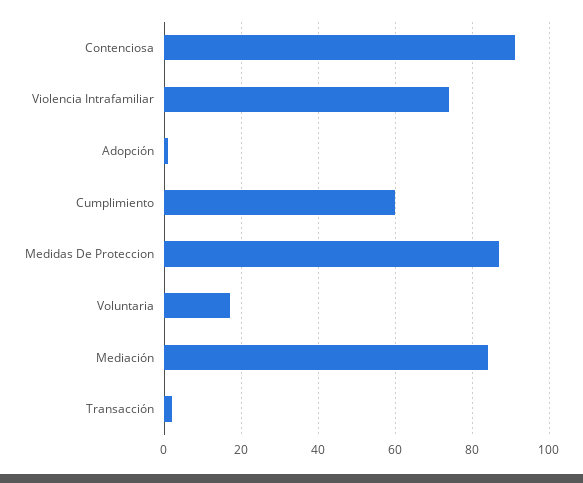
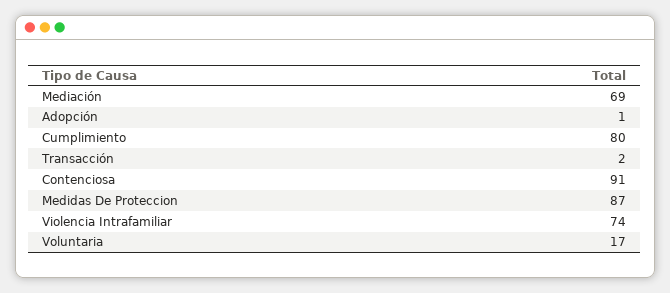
Cumplimiento: 60 -> 80
Mediación: 85 -> 69

